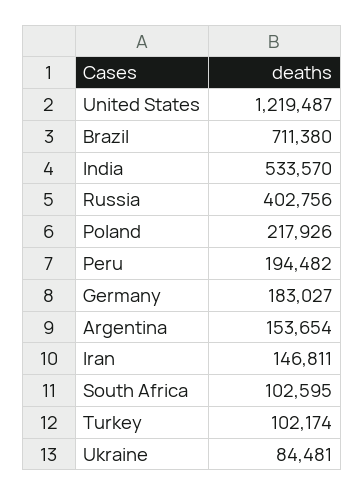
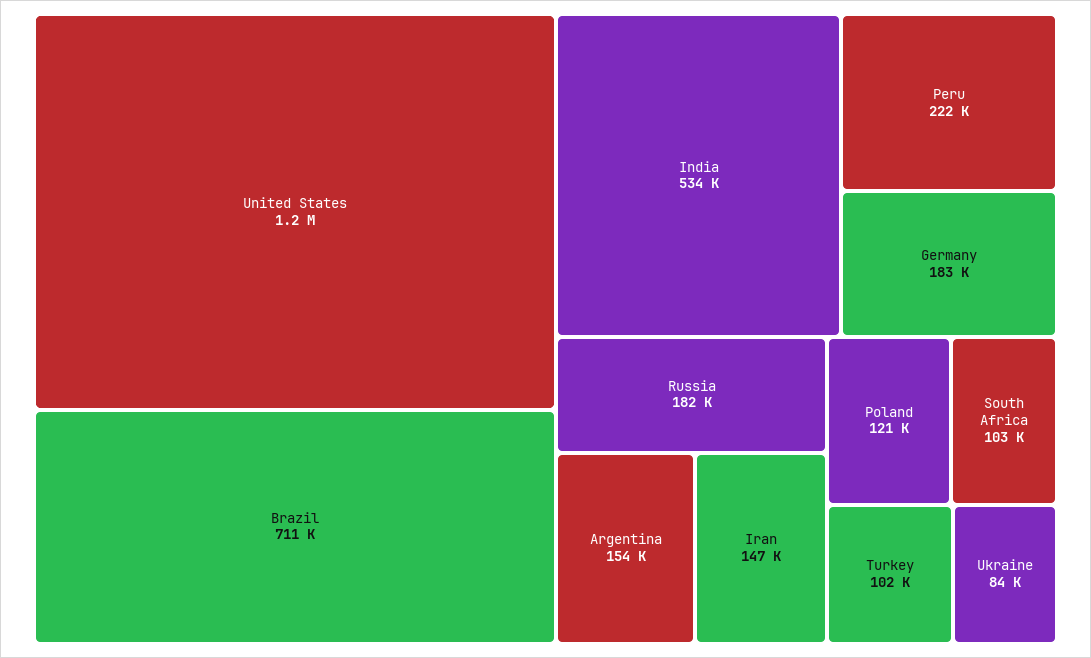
Russia: 402756 -> 182000
Poland: 217926 -> 121000
Peru: 194482 -> 222000

